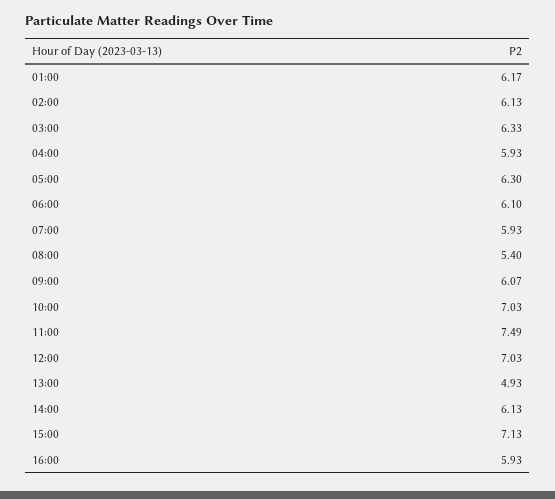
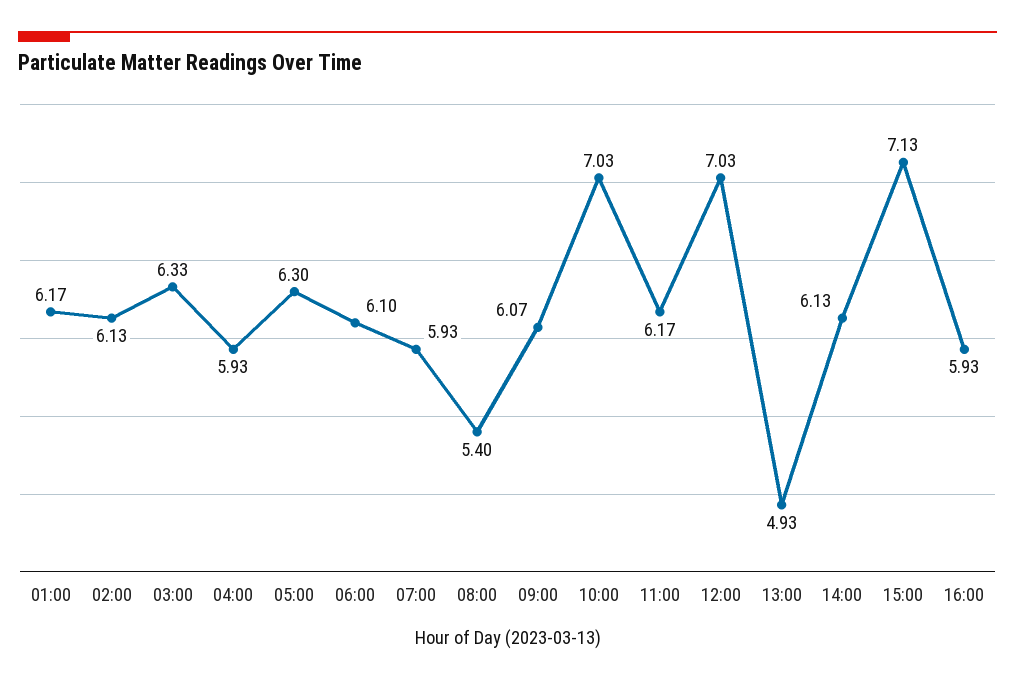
11:00: 7.49 -> 6.17

